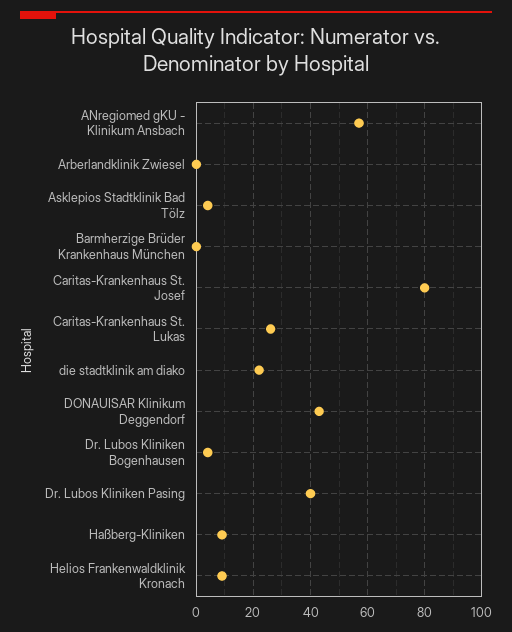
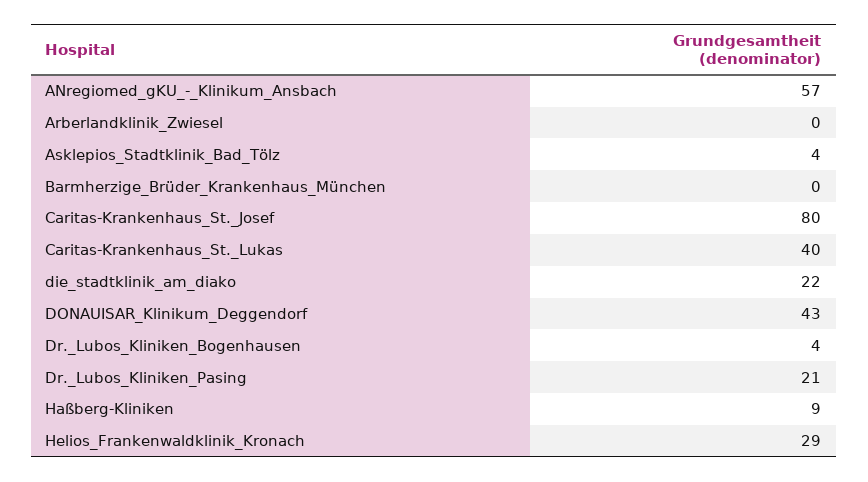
Caritas-Krankenhaus St. Lukas: 25 -> 40
Dr. Lubos Kliniken Pasing: 40 -> 21
Helios Frankenwaldklinik Kronach: 10 -> 29

